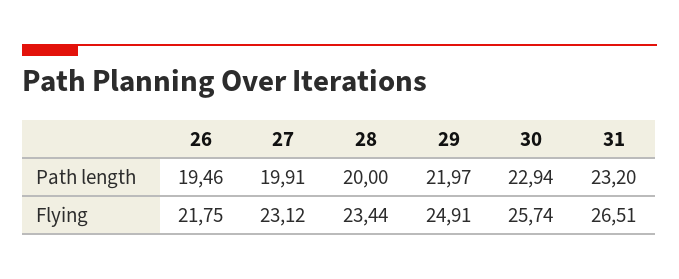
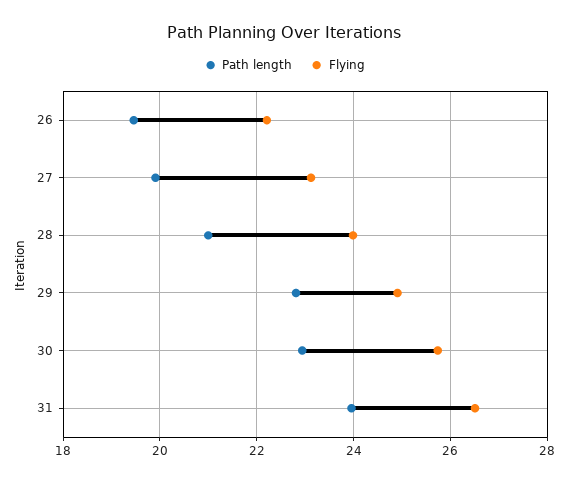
Path length, 28: 20 -> 21
Path length, 29: 21.97 -> 22.8
Path length, 31: 23.2 -> 24
Flying, 26: 21.75 -> 22.2
Flying, 28: 23.44 -> 24

